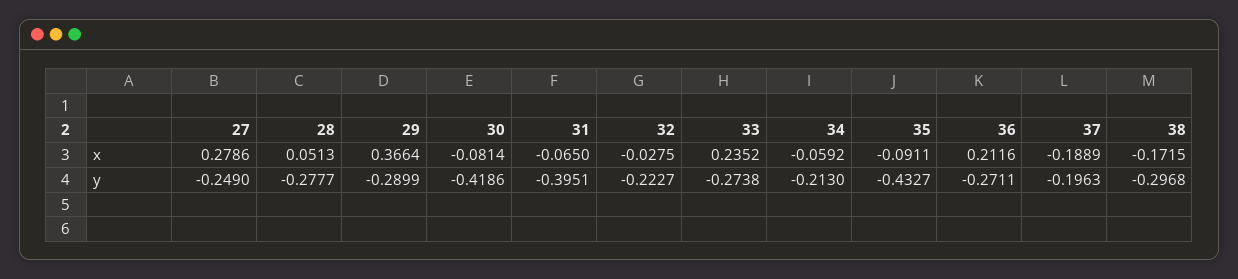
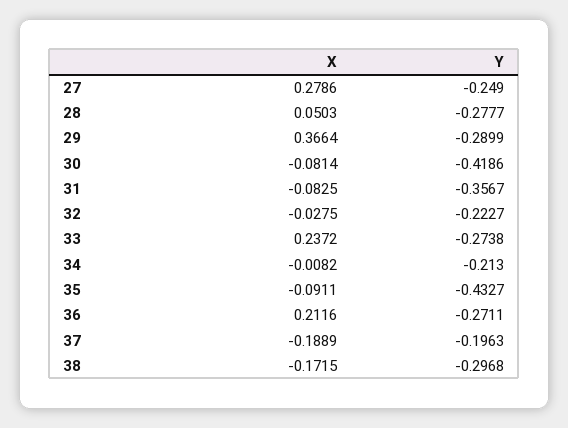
28, x: 0.0513 -> 0.0503
31, x: -0.065 -> -0.0825
33, x: 0.2352 -> 0.2372
34, x: -0.0592 -> -0.0082
31, y: -0.3951 -> -0.3567

